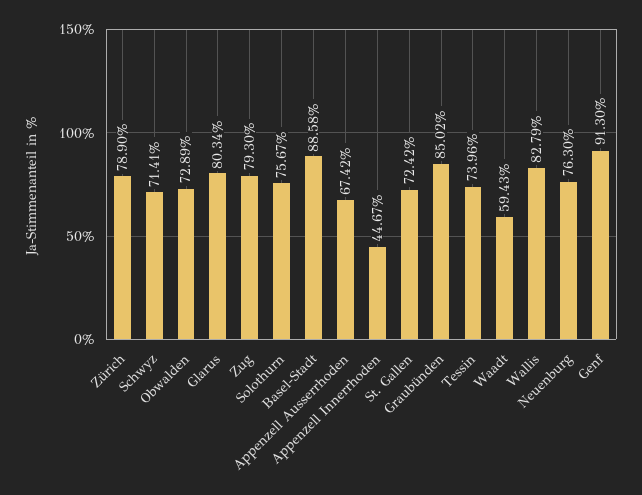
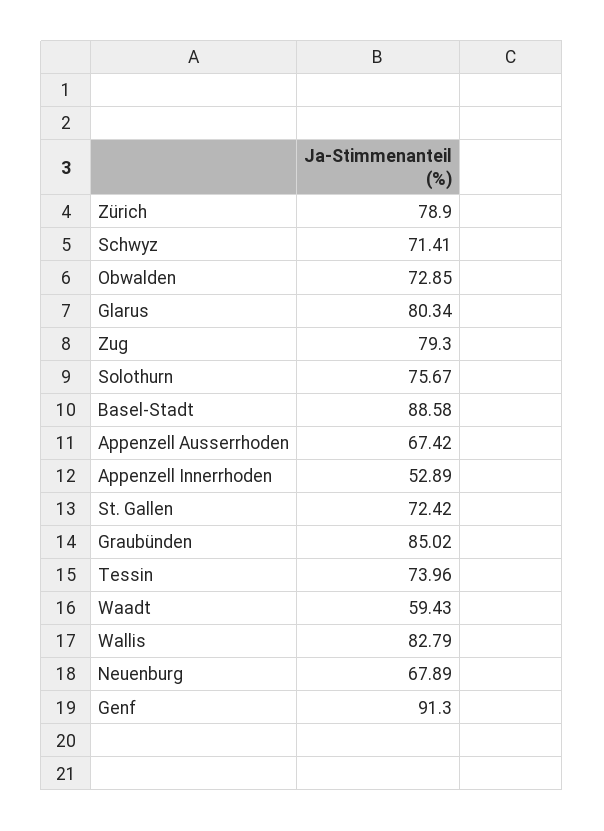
Obwalden: 72.89 -> 72.85
Appenzell Innerrhoden: 44.67 -> 52.89
Neuenburg: 76.3 -> 67.89

